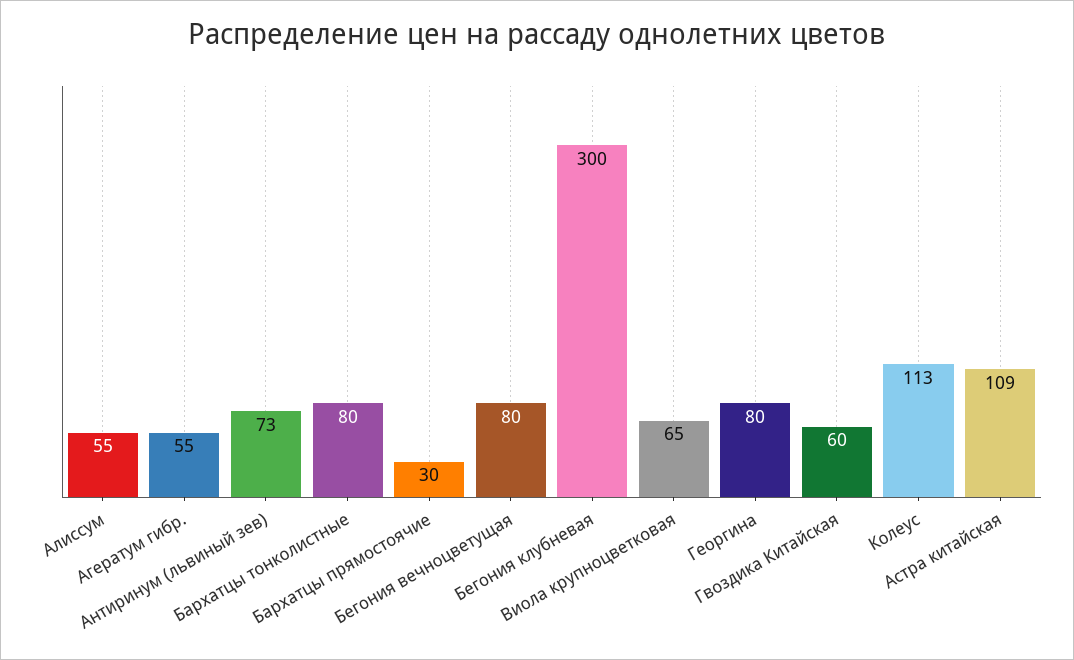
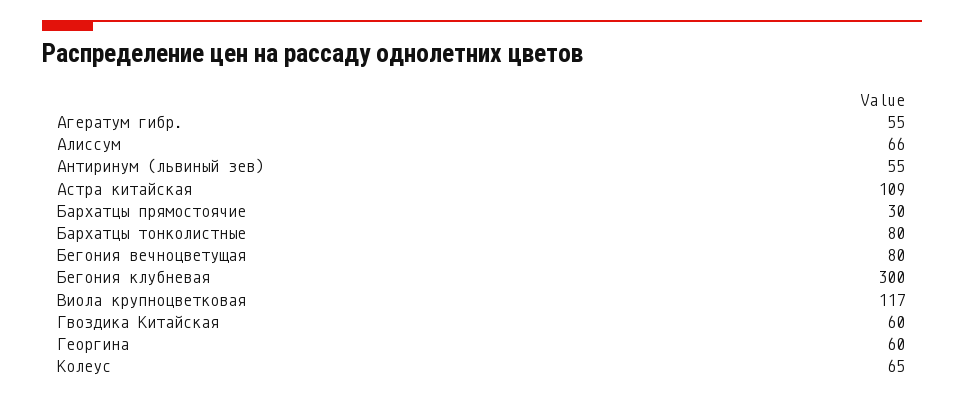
Алиссум: 55 -> 66
Антиринум (львиный зев): 73 -> 55
Виола крупноцветковая: 65 -> 117
Георгина: 80 -> 60
Колеус: 113 -> 65

